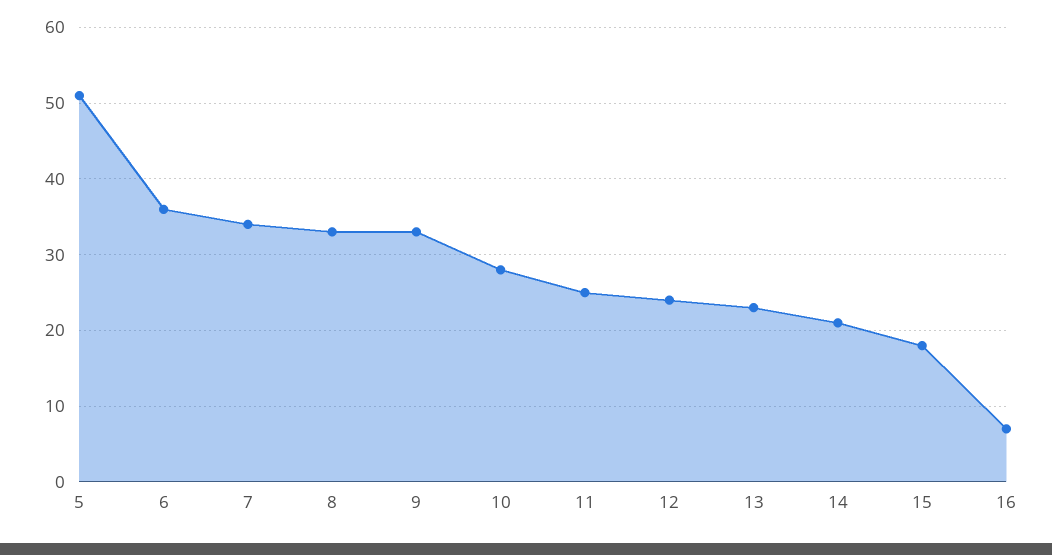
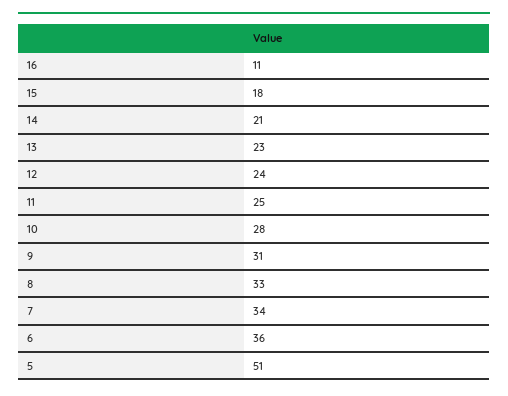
9: 33 -> 31
16: 7 -> 11

